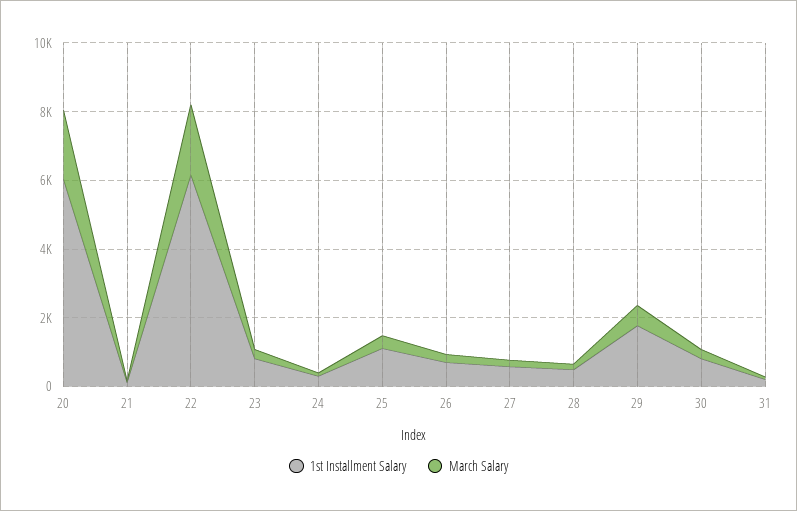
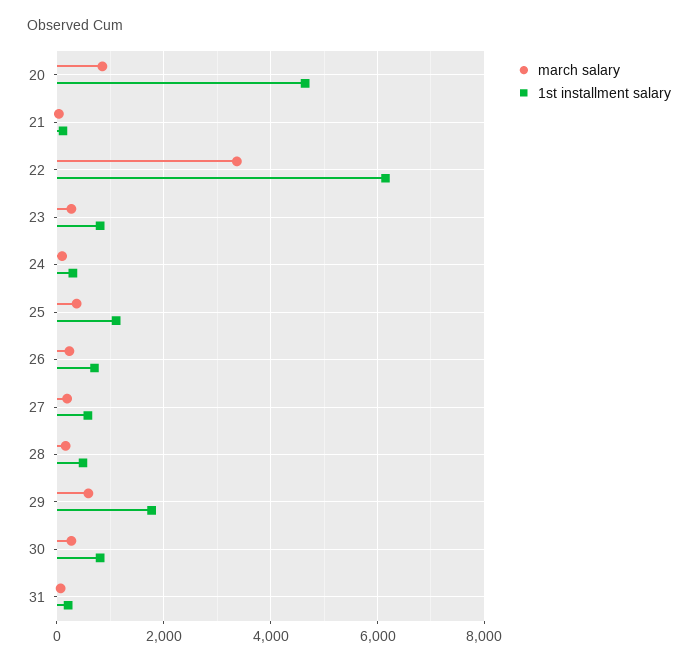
1st Installment Salary, 20: 6000 -> 4600
March Salary, 20: 2000 -> 800
March Salary, 22: 2000 -> 3400

